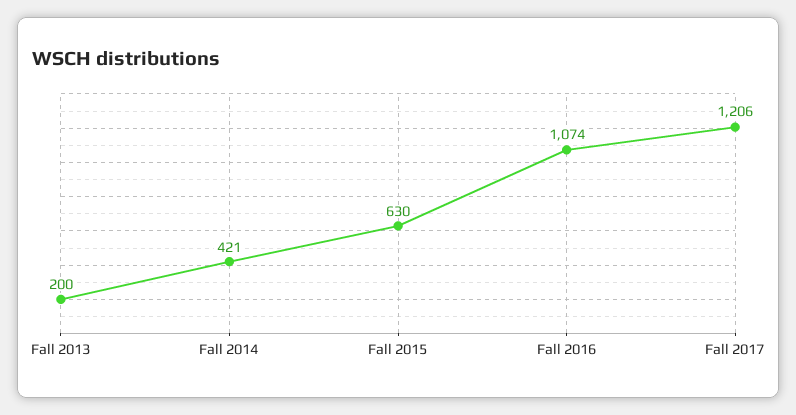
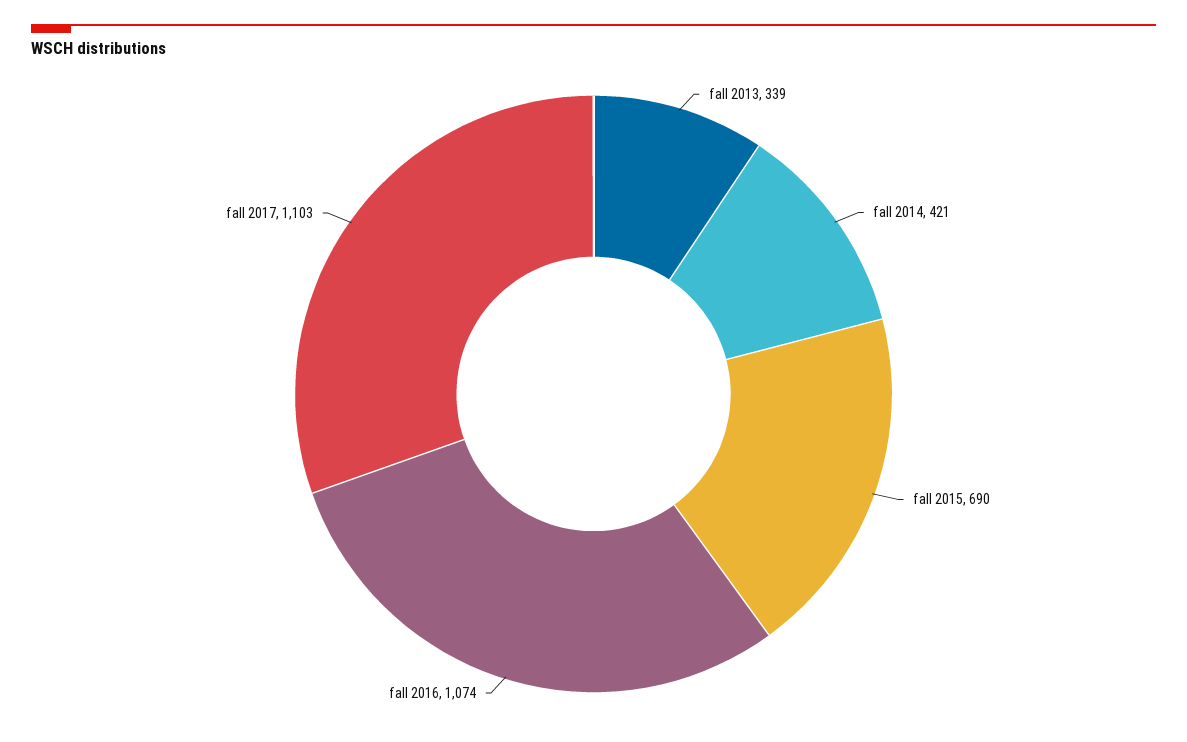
Fall 2013: 200 -> 339
Fall 2015: 630 -> 690
Fall 2017: 1206 -> 1103

